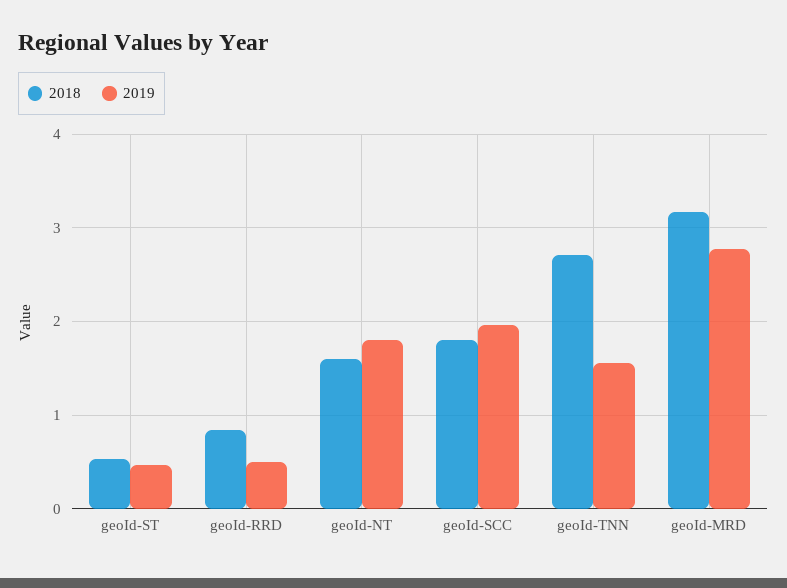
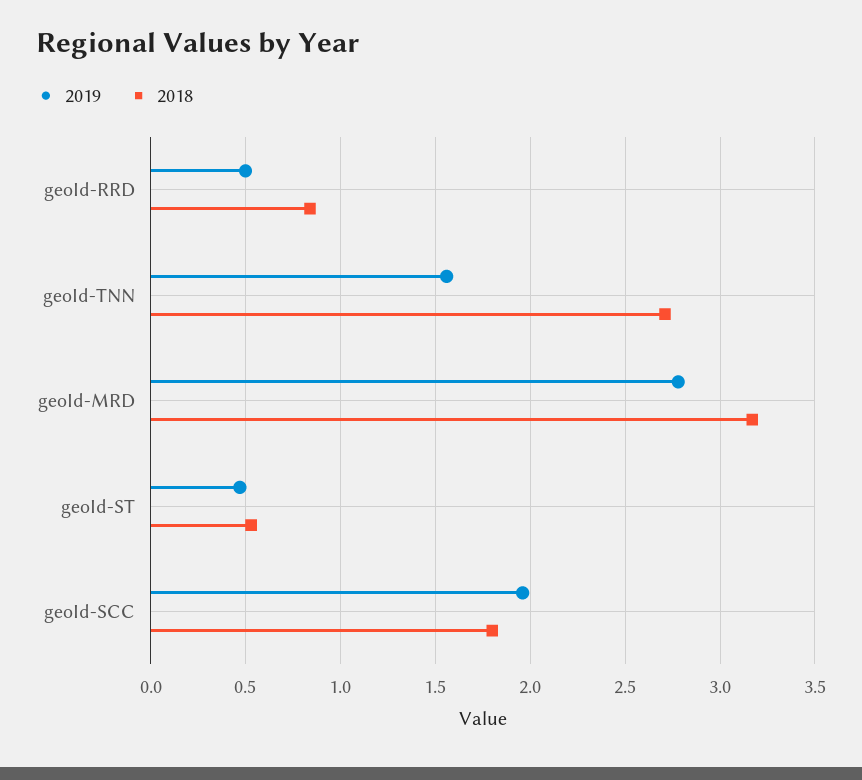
2018, geoId-NT: 1.6 -> none
2019, geoId-NT: 1.8 -> none

